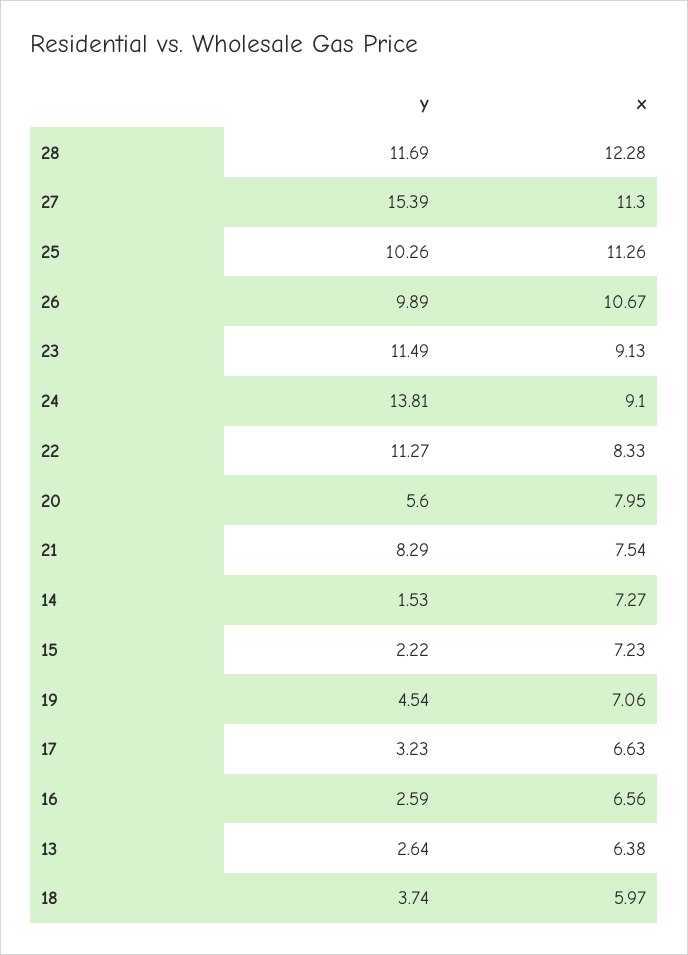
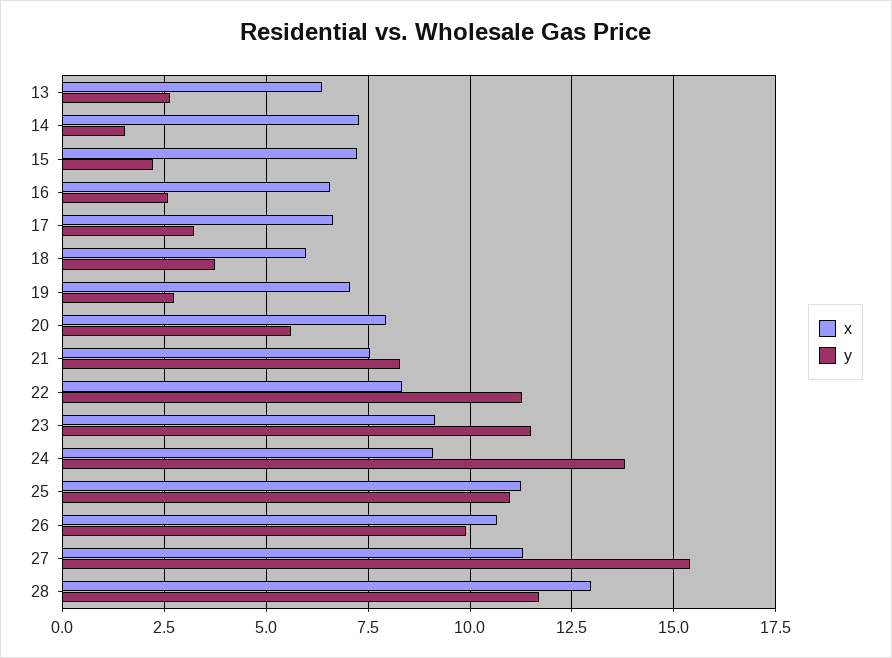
x, 28: 12.28 -> 13
y, 25: 10.26 -> 11
y, 19: 4.54 -> 2.75

